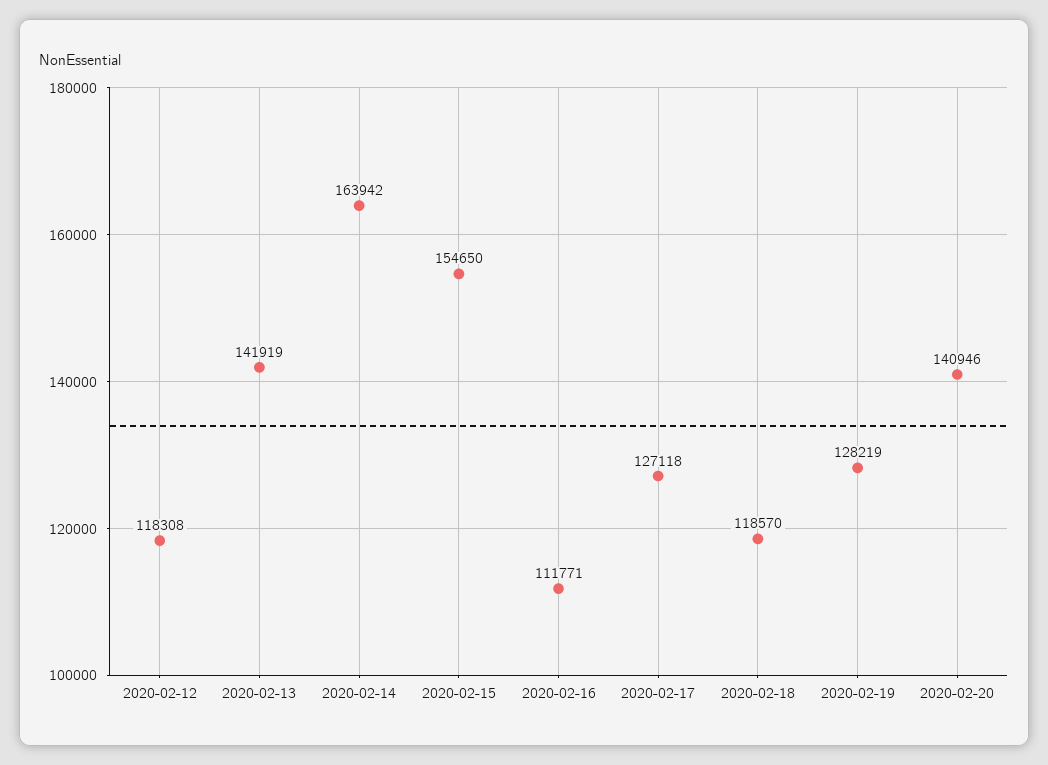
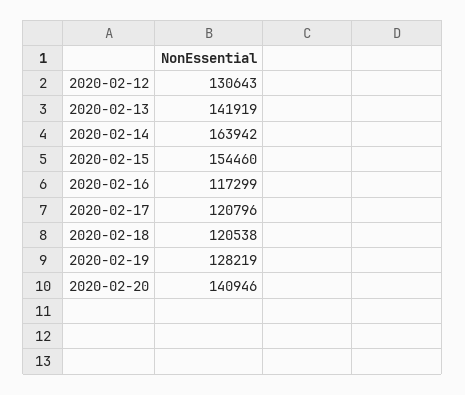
2020-02-12: 118308 -> 130643
2020-02-15: 154650 -> 154460
2020-02-16: 111771 -> 117299
2020-02-17: 127118 -> 120796
2020-02-18: 118570 -> 120538

